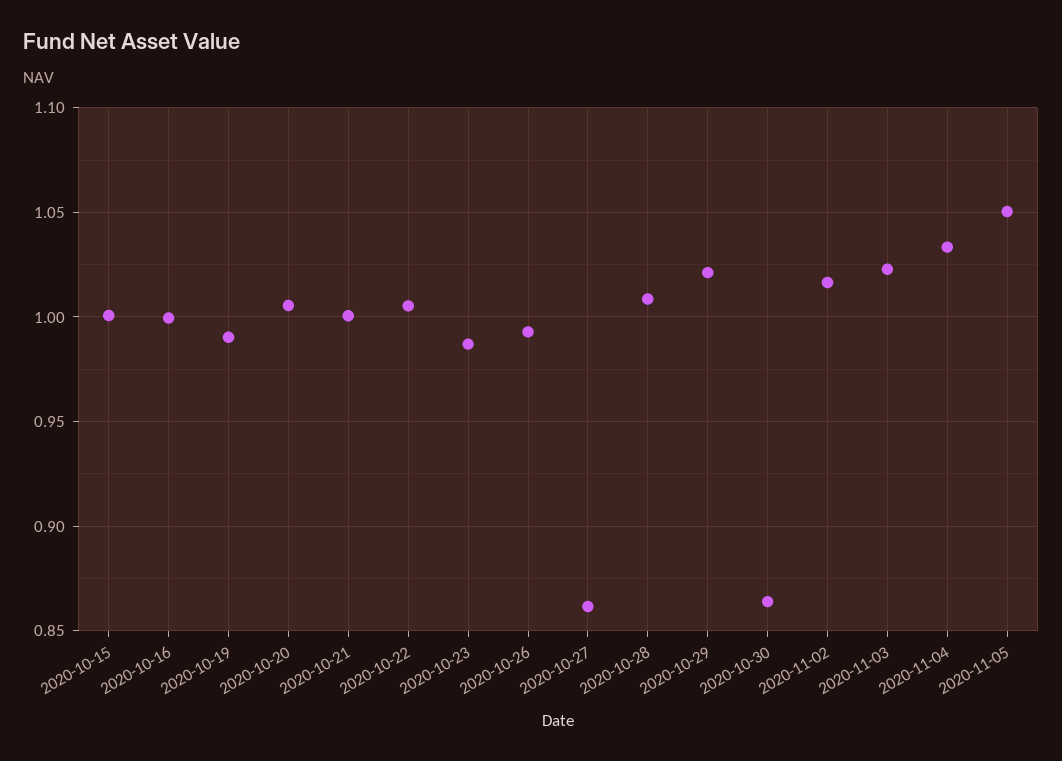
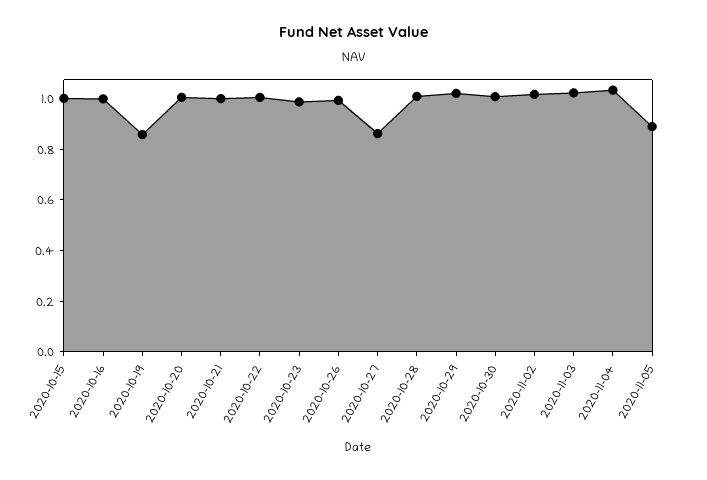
2020-10-19: 0.99 -> 0.85
2020-10-30: 0.865 -> 1
2020-11-05: 1.05 -> 0.9

